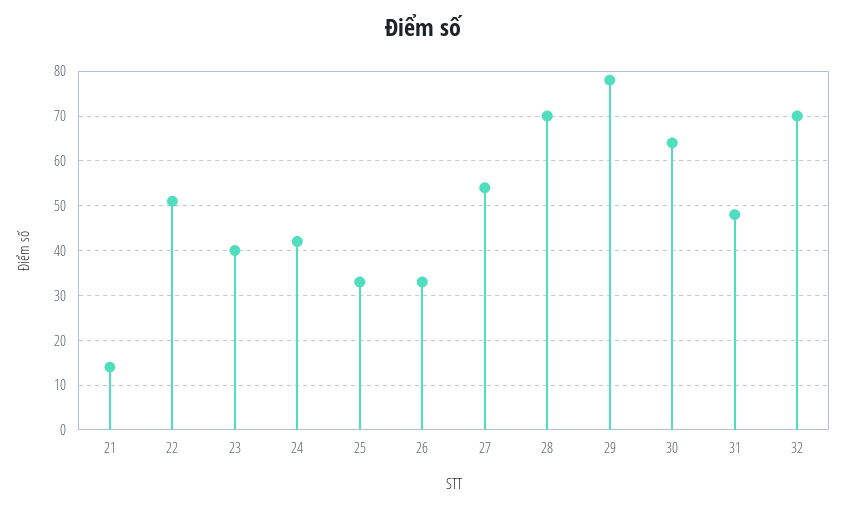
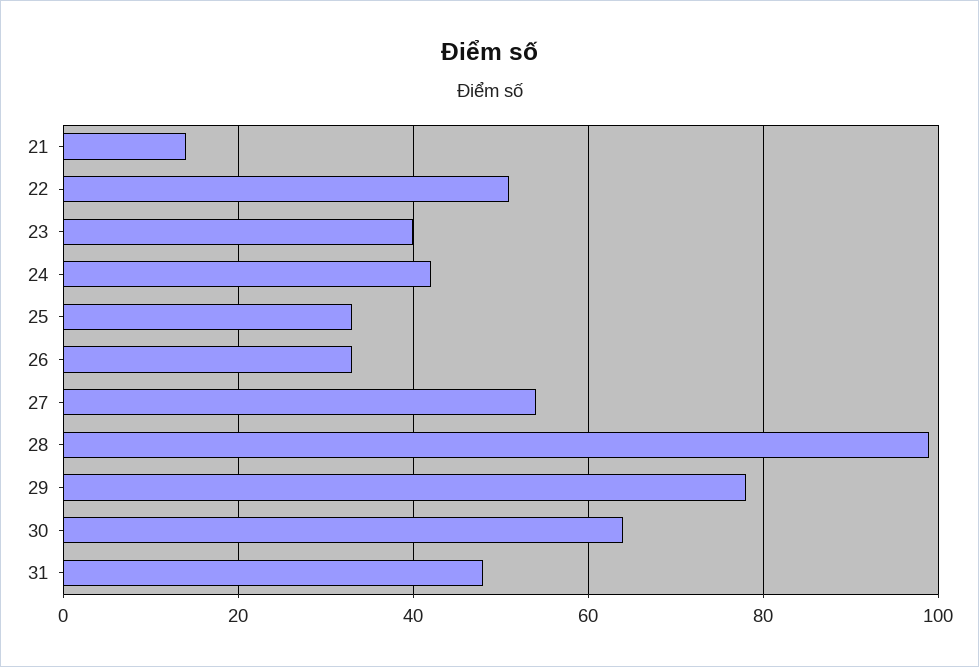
28: 70 -> 100
32: 70 -> none

